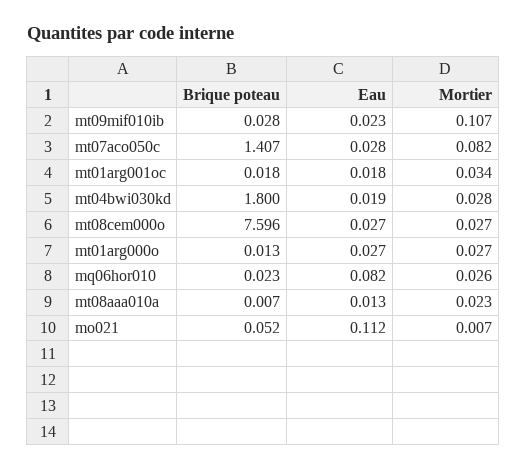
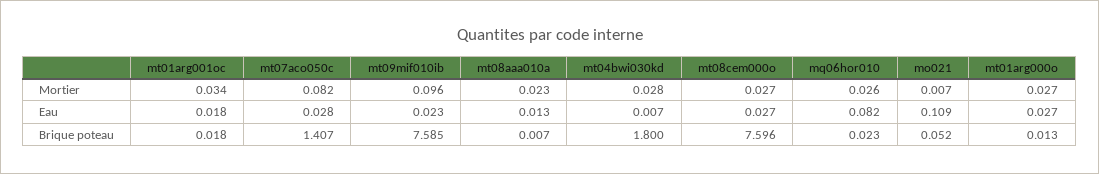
Brique poteau, mt09mif010ib: 0.028 -> 7.585
Mortier, mt09mif010ib: 0.107 -> 0.096
Eau, mt04bwi030kd: 0.019 -> 0.007
Eau, mo021: 0.112 -> 0.109

